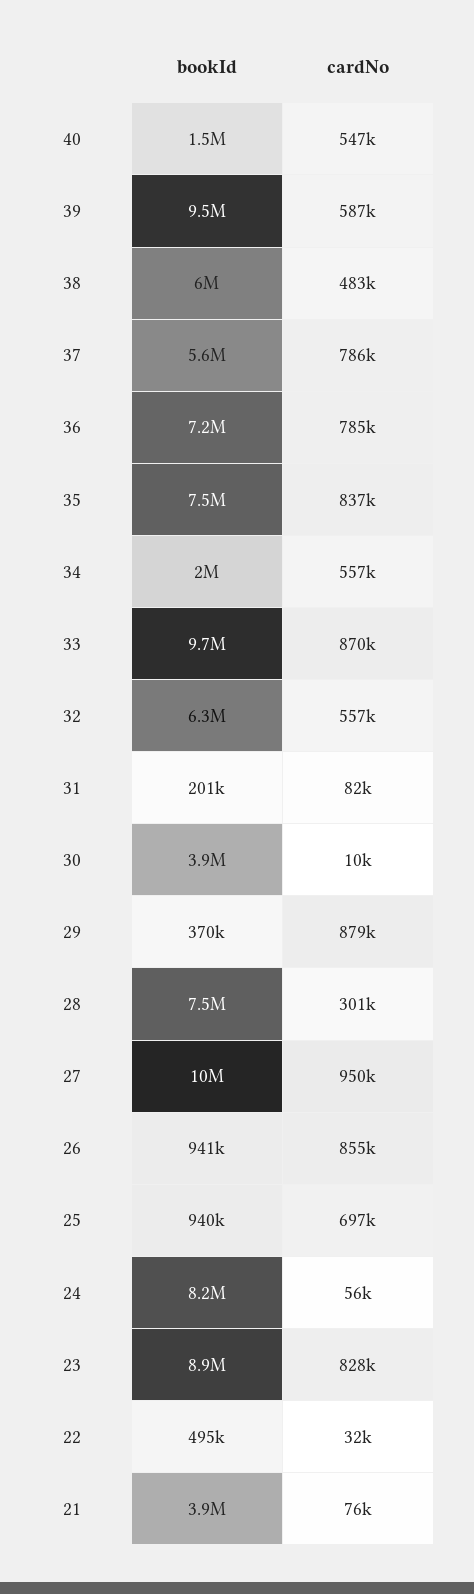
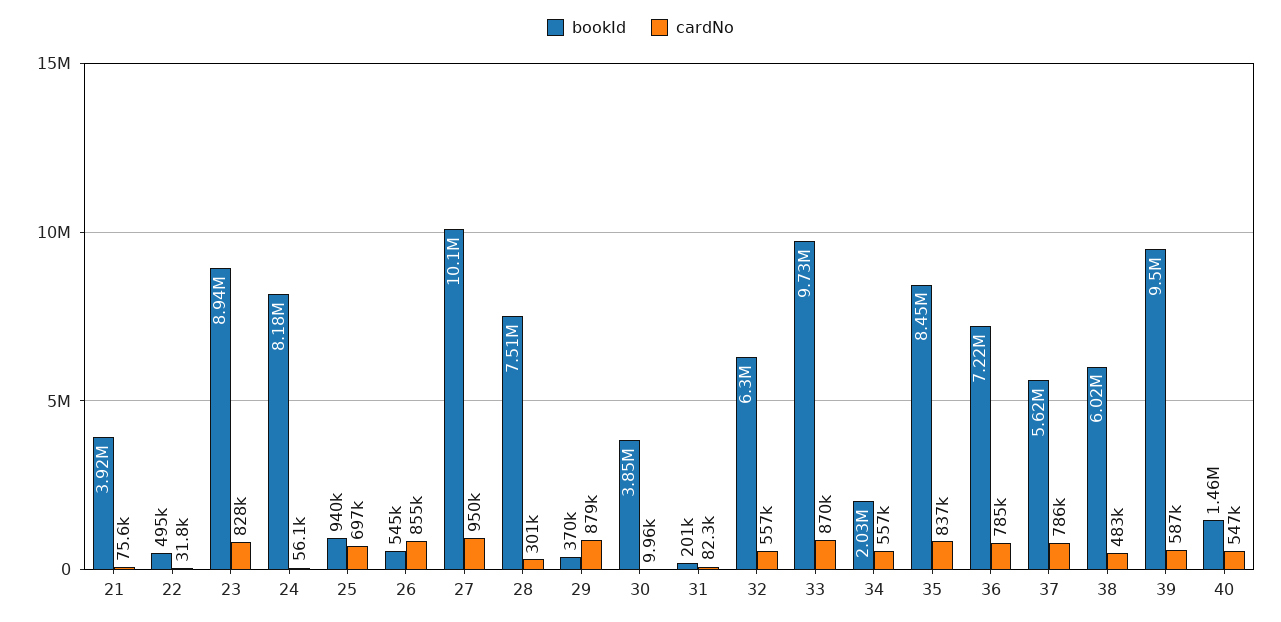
bookId, 35: 7500000 -> 8450000
bookId, 26: 941000 -> 545000

